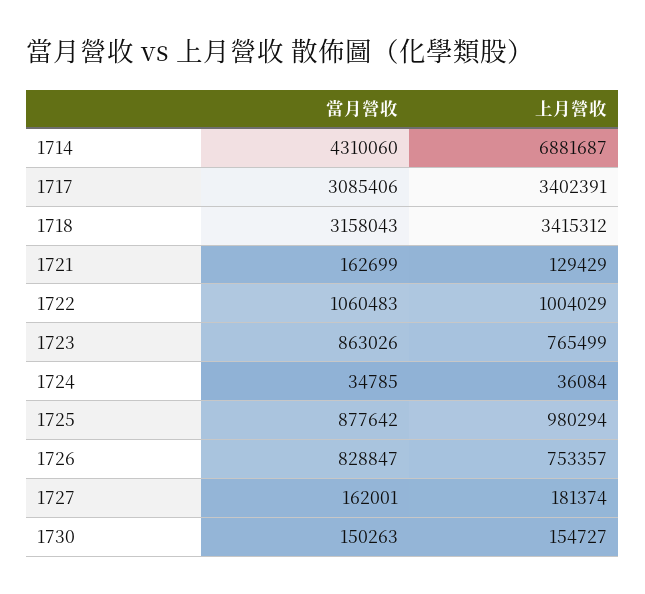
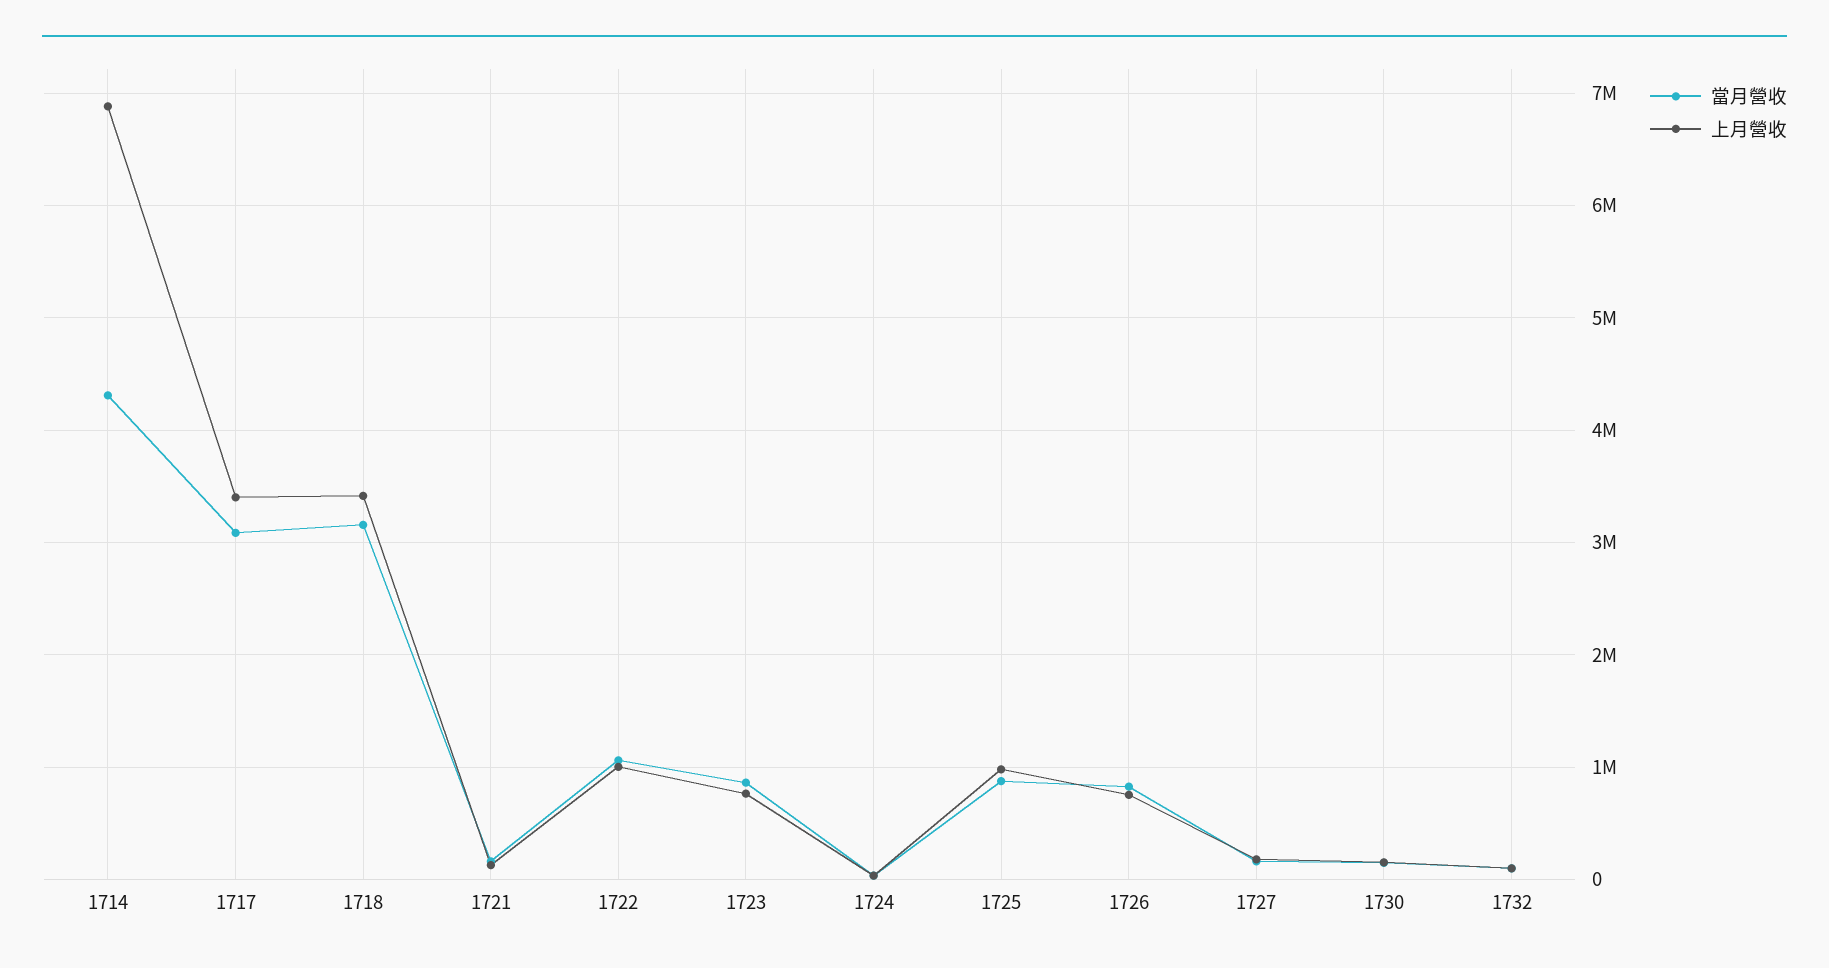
當月營收, 1732: none -> 100000
上月營收, 1732: none -> 100000

